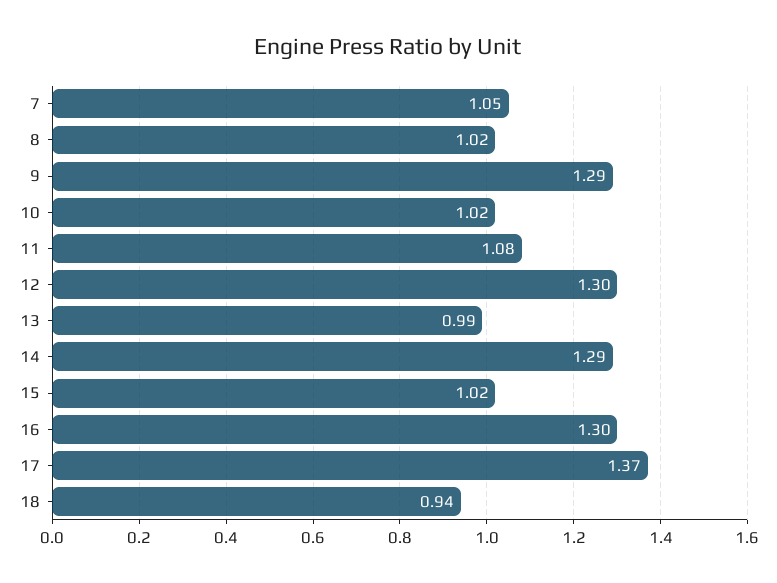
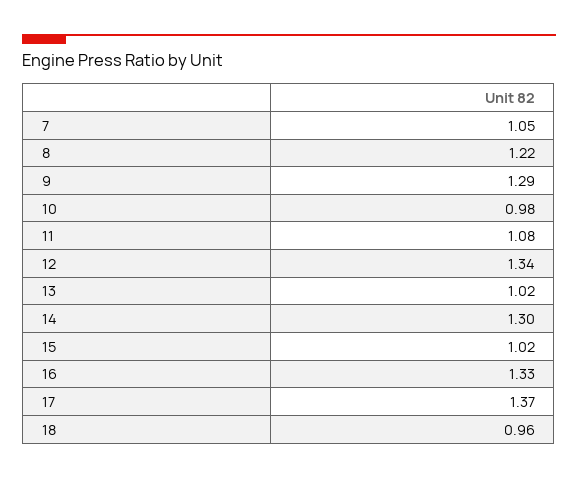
8: 1.02 -> 1.22
10: 1.02 -> 0.98
12: 1.3 -> 1.34
13: 0.99 -> 1.02
14: 1.29 -> 1.3
16: 1.3 -> 1.33
18: 0.94 -> 0.96

